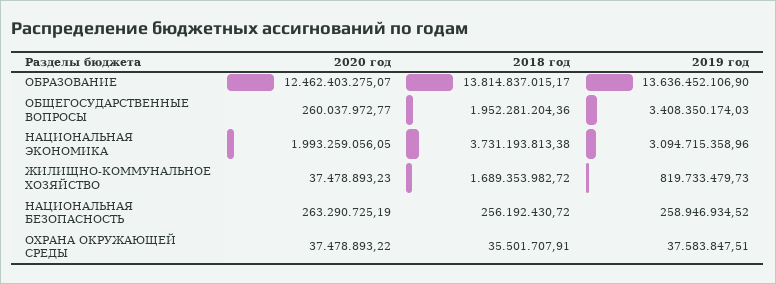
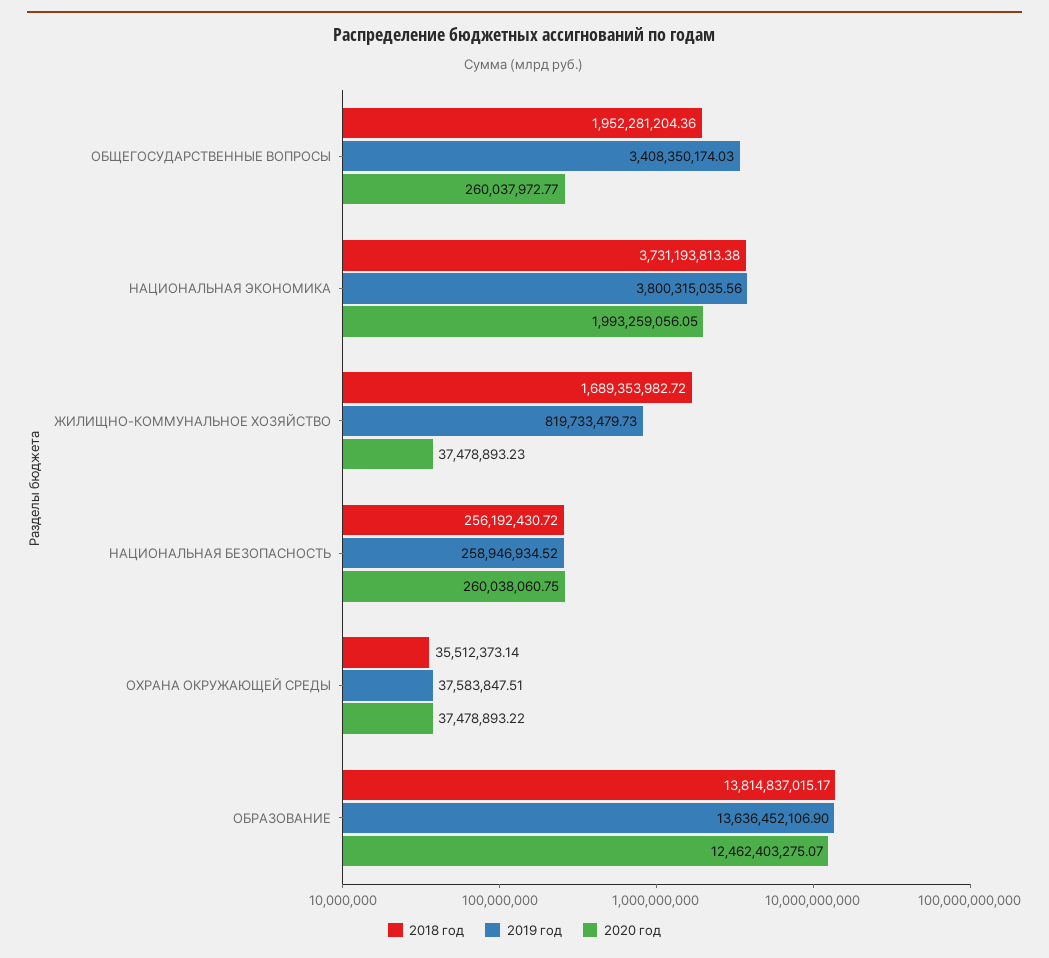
2019 год, НАЦИОНАЛЬНАЯ ЭКОНОМИКА: 3094715358.96 -> 3800315035.56
2020 год, НАЦИОНАЛЬНАЯ БЕЗОПАСНОСТЬ: 263290725.19 -> 260038060.75
2018 год, ОХРАНА ОКРУЖАЮЩЕЙ СРЕДЫ: 35501707.91 -> 35512373.14

